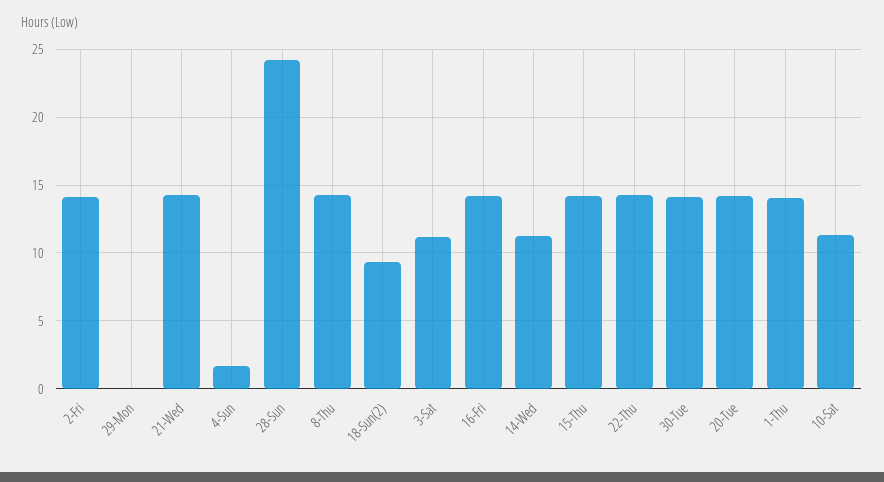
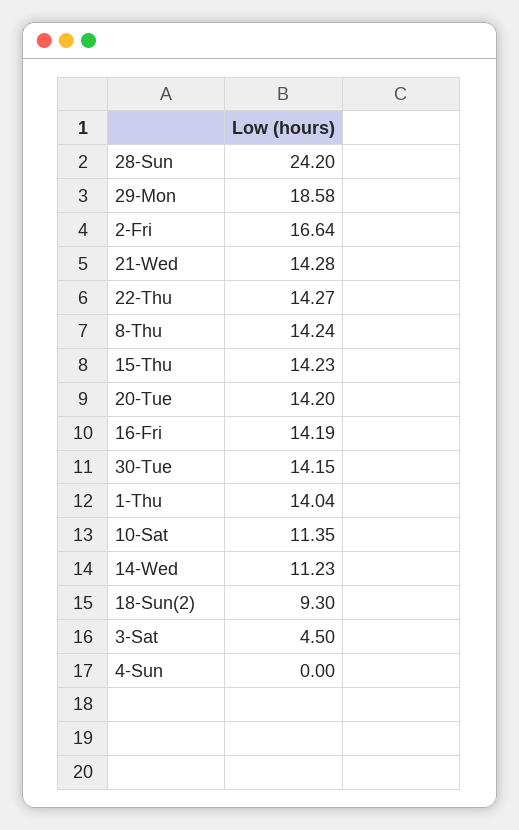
2-Fri: 14 -> 16.64
29-Mon: 0 -> 18.58
4-Sun: 1.5 -> 0
3-Sat: 11 -> 4.5

